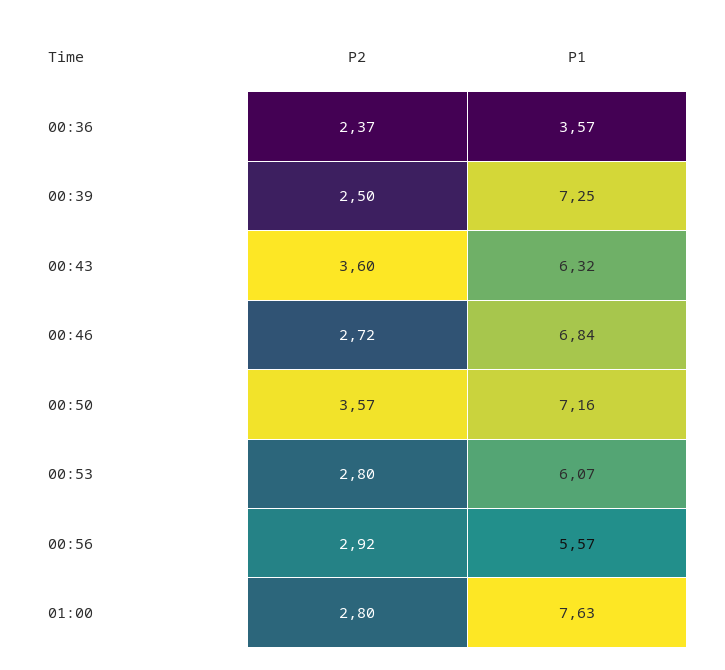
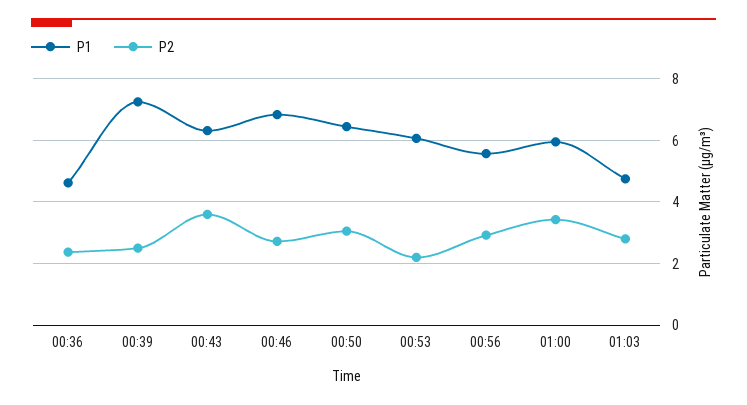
P1, 00:36: 3.57 -> 4.6
P2, 00:50: 3.57 -> 3
P1, 00:50: 7.16 -> 6.4
P2, 00:53: 2.8 -> 2.2
P2, 01:00: 2.8 -> 3.4
P1, 01:00: 7.63 -> 6
P1, 01:03: none -> 4.8
P2, 01:03: none -> 2.8

